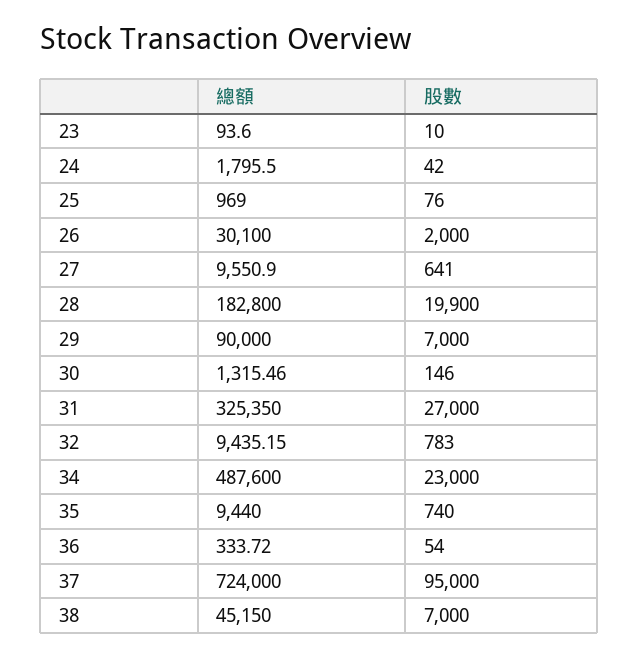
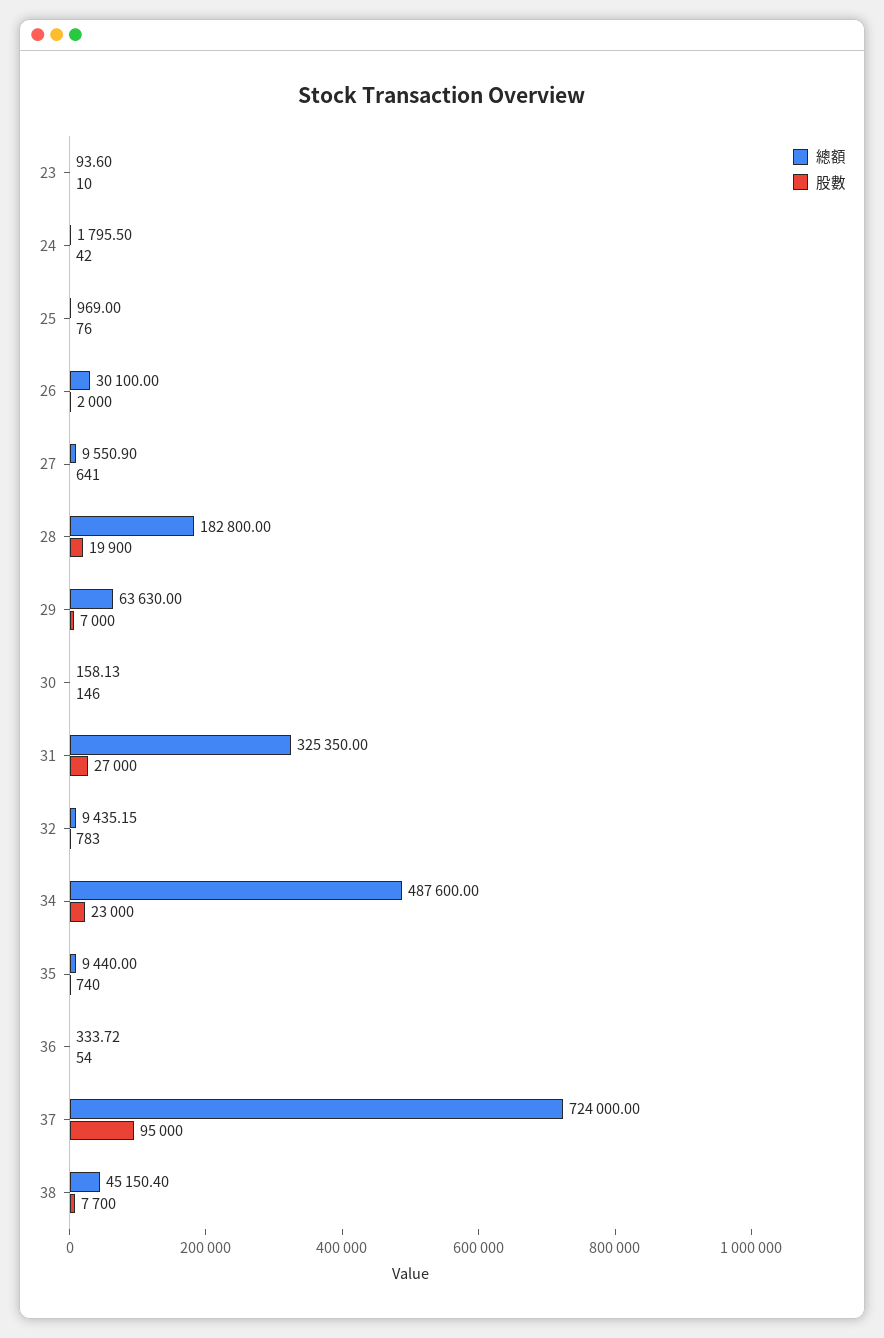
總額, 29: 90000 -> 63630
總額, 30: 1315.46 -> 158.13
總額, 38: 45150 -> 45150.4
股數, 38: 7000 -> 7700

